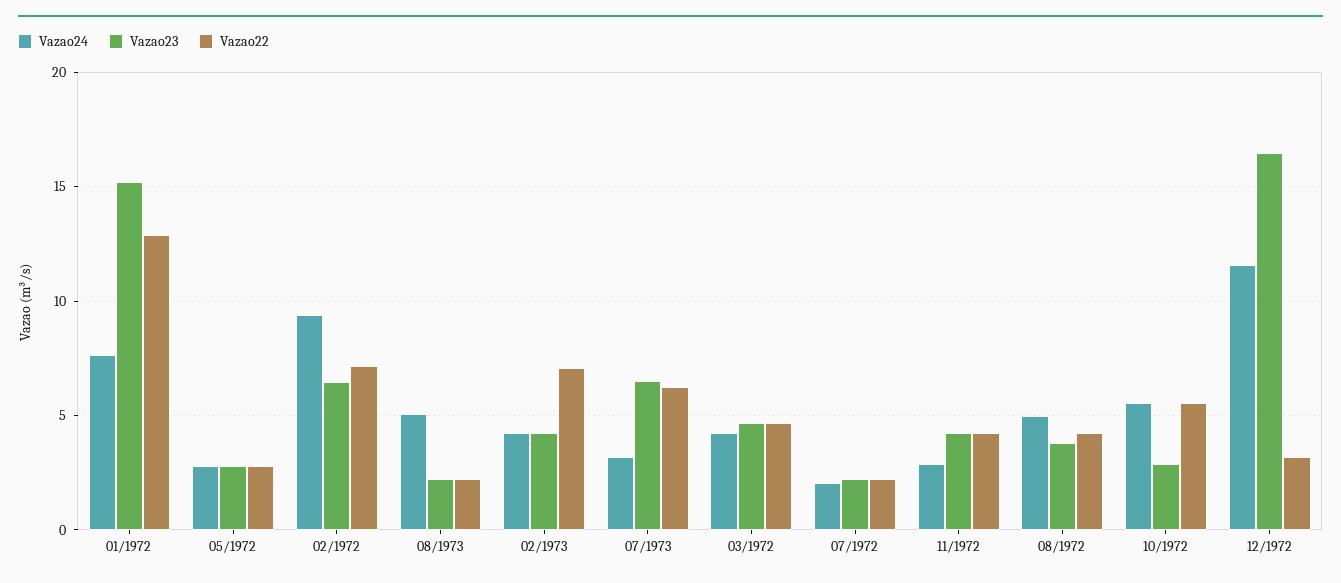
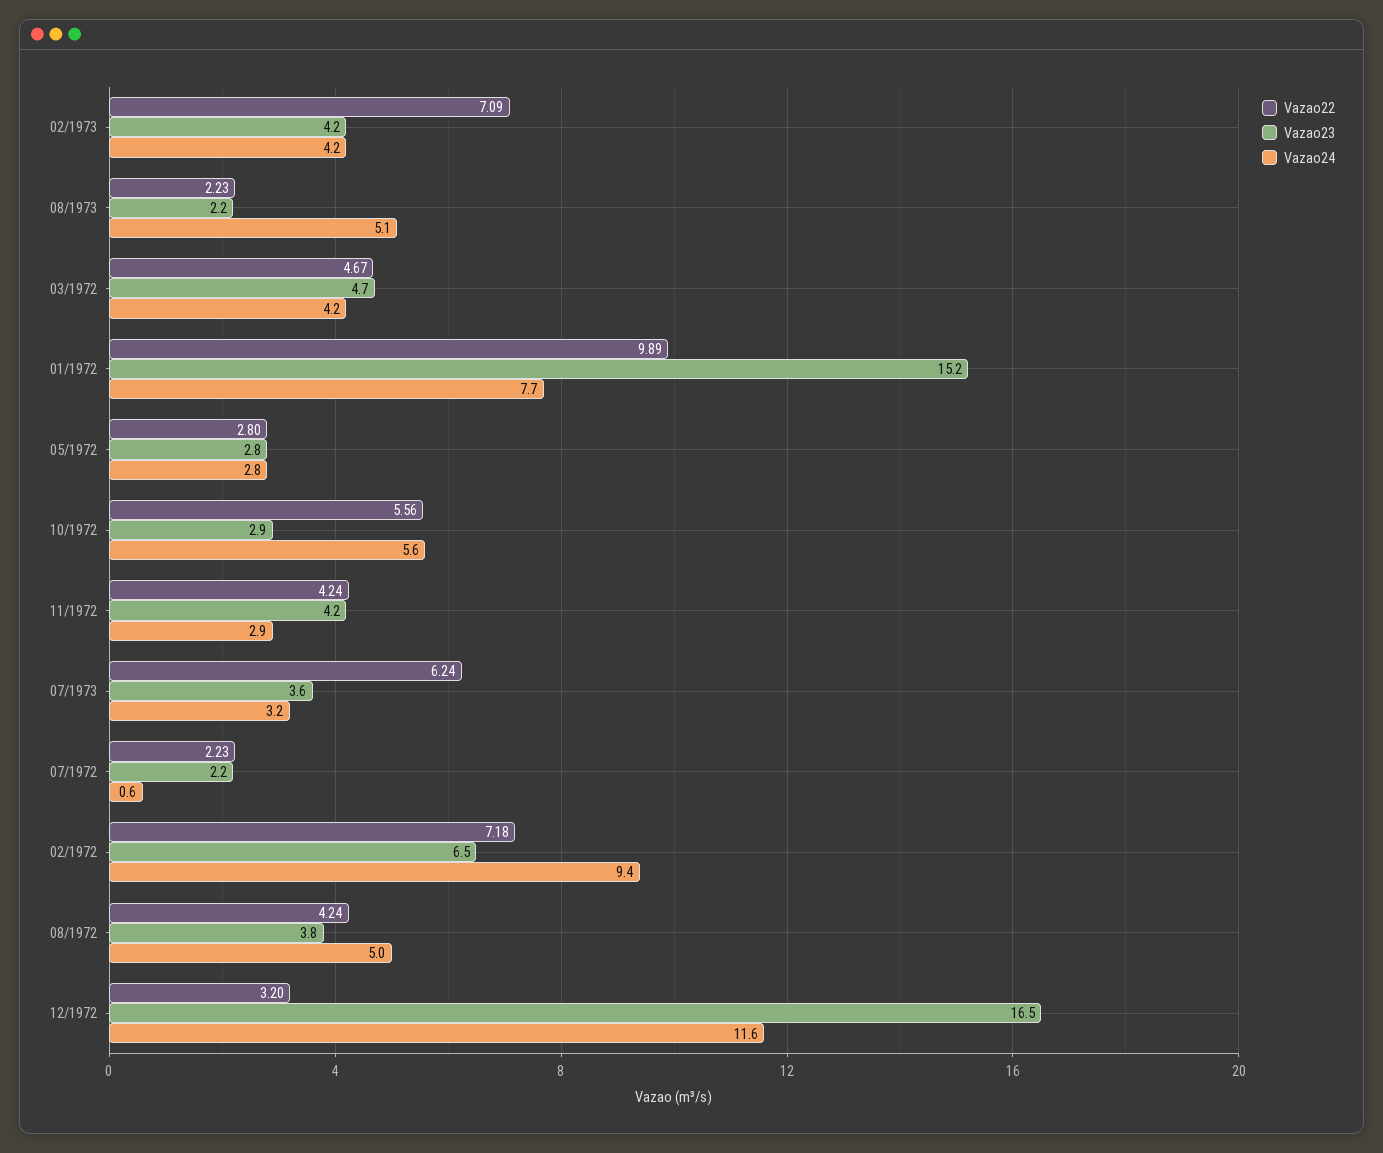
Vazao22, 01/1972: 13 -> 9.89
Vazao23, 07/1973: 6.5 -> 3.6
Vazao24, 07/1972: 2 -> 0.6

